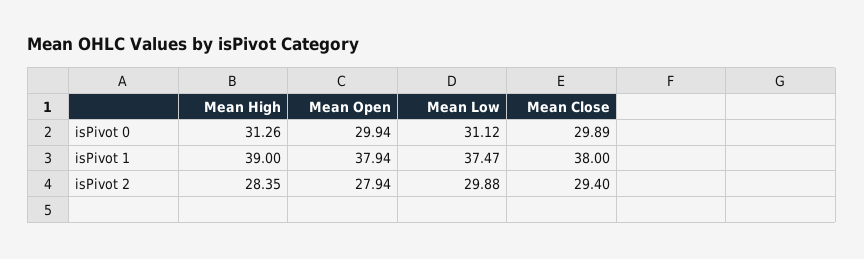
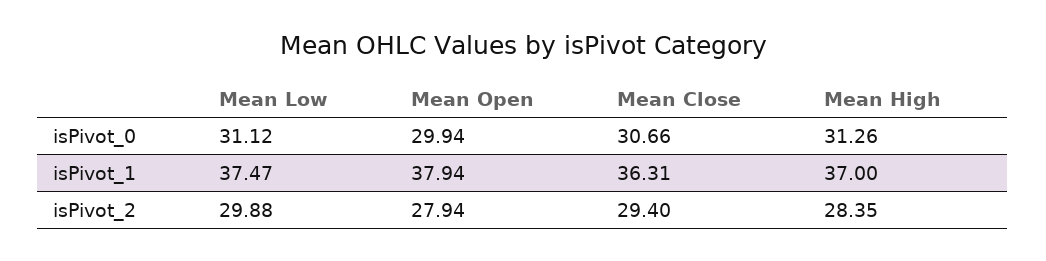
Mean Close, isPivot 0: 29.89 -> 30.66
Mean High, isPivot 1: 39 -> 37
Mean Close, isPivot 1: 38 -> 36.31

